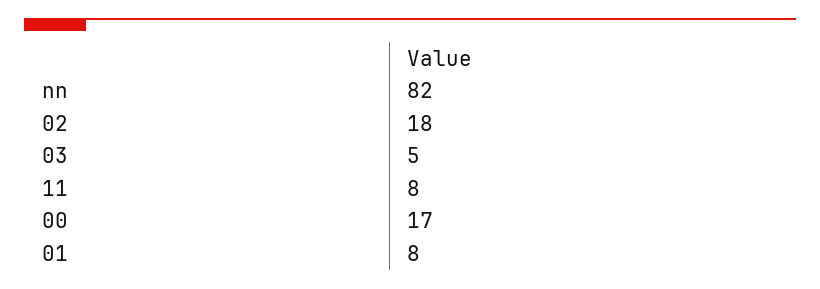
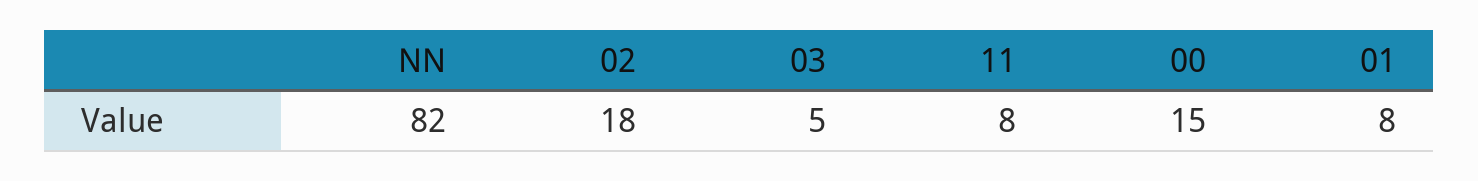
00: 17 -> 15

